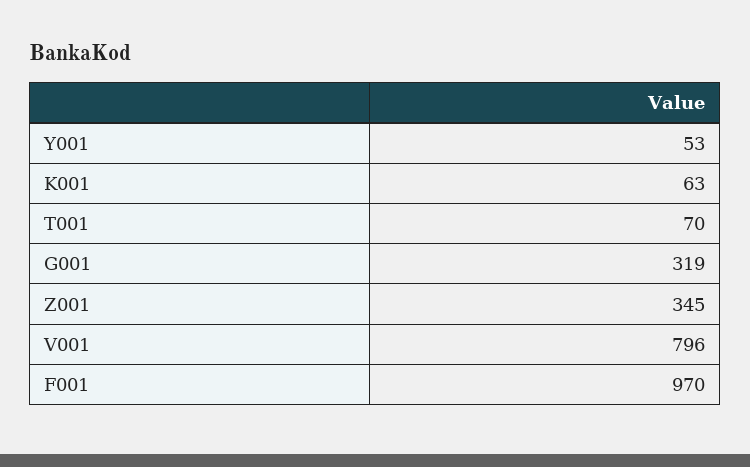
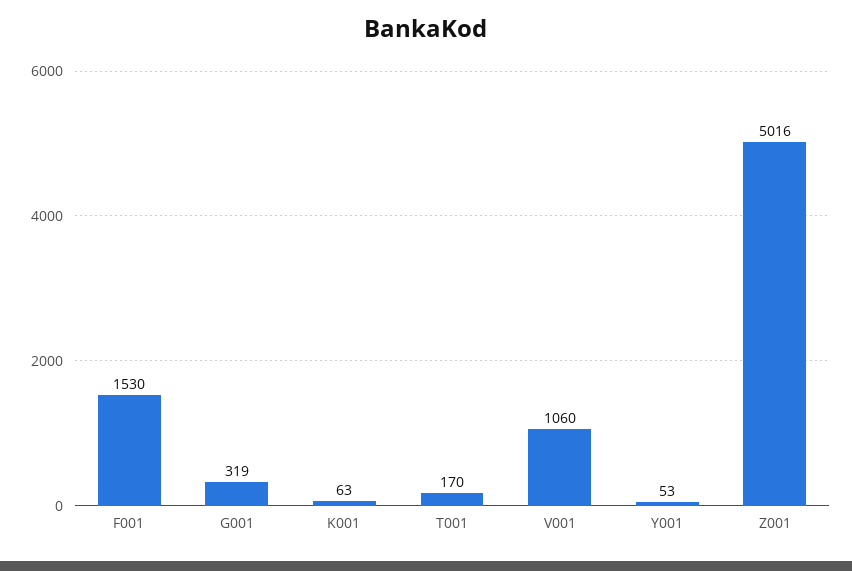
T001: 70 -> 170
Z001: 345 -> 5016
V001: 796 -> 1060
F001: 970 -> 1530

